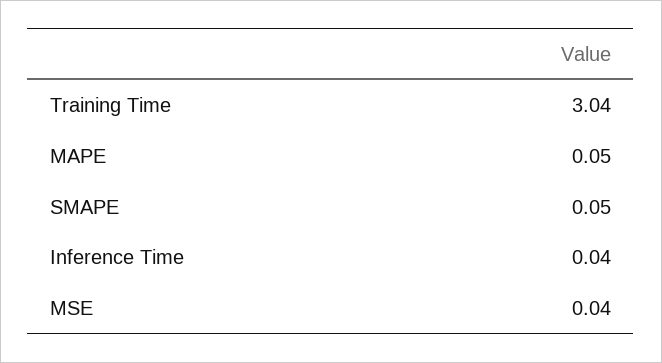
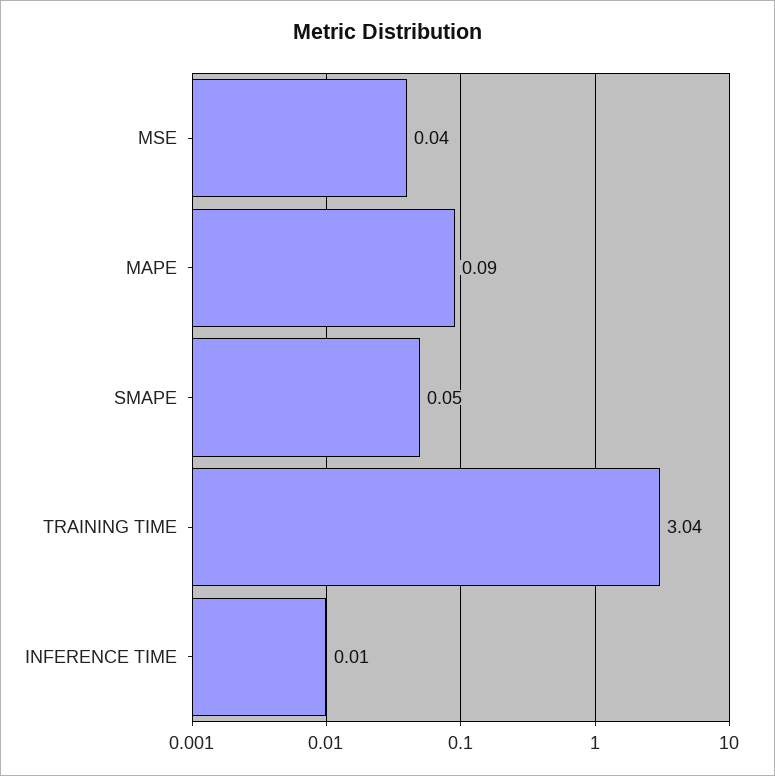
MAPE: 0.05 -> 0.09
Inference Time: 0.04 -> 0.01

